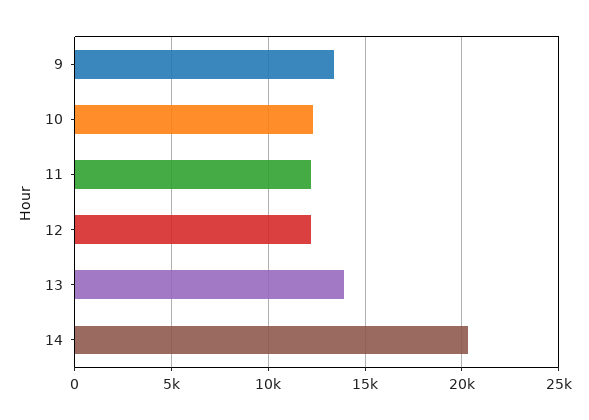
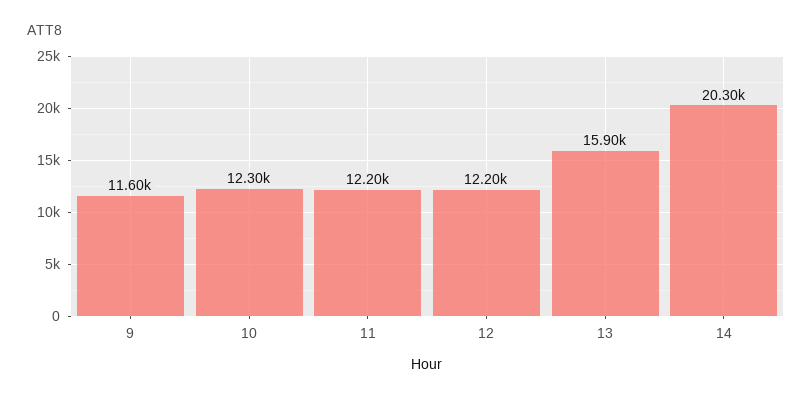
9: 13500 -> 11600
13: 14000 -> 15900

